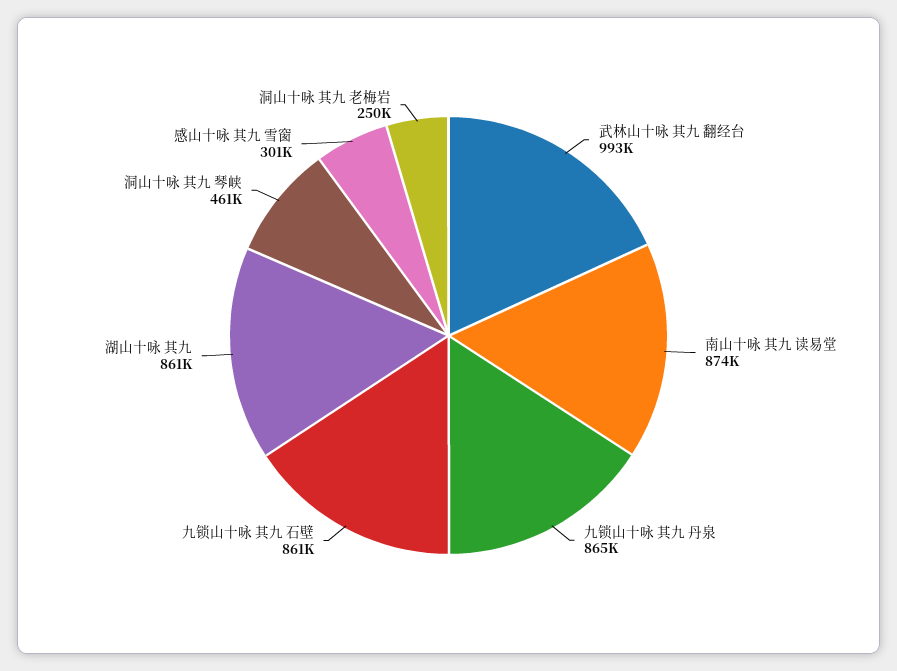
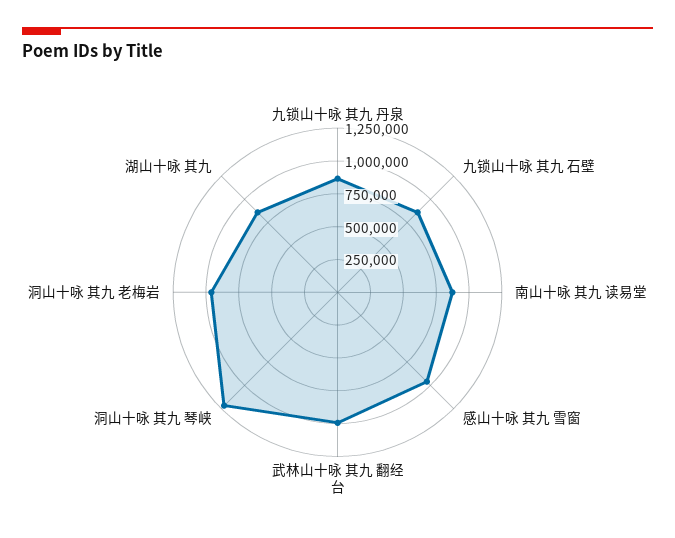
洞山十咏 其九 琴峡: 461000 -> 1250000
感山十咏 其九 雪窗: 301000 -> 1000000
洞山十咏 其九 老梅岩: 250000 -> 1000000

